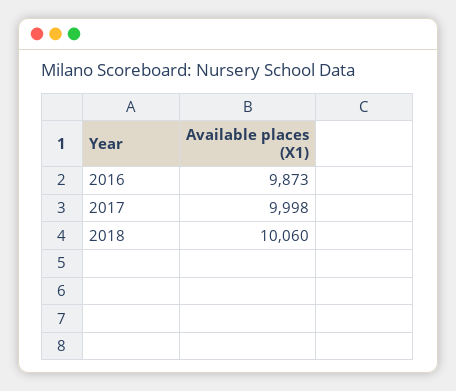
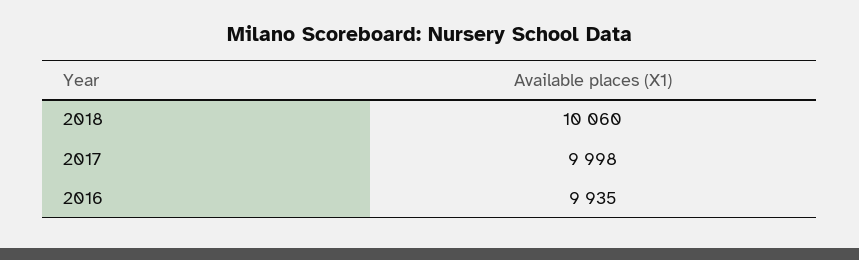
2016: 9873 -> 9935

